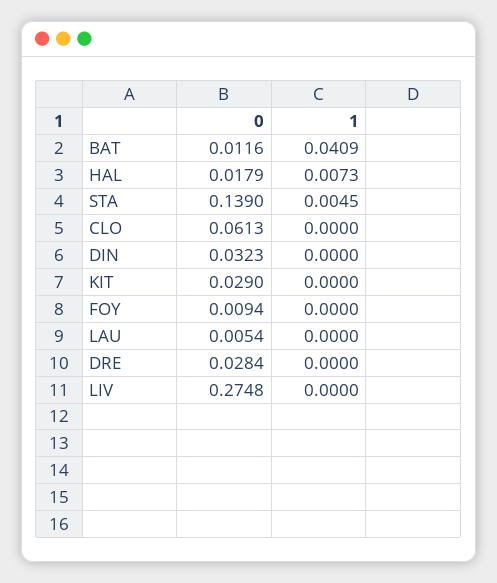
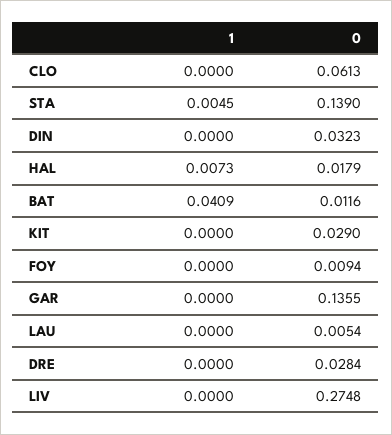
1, GAR: none -> 0
0, GAR: none -> 0.1355

